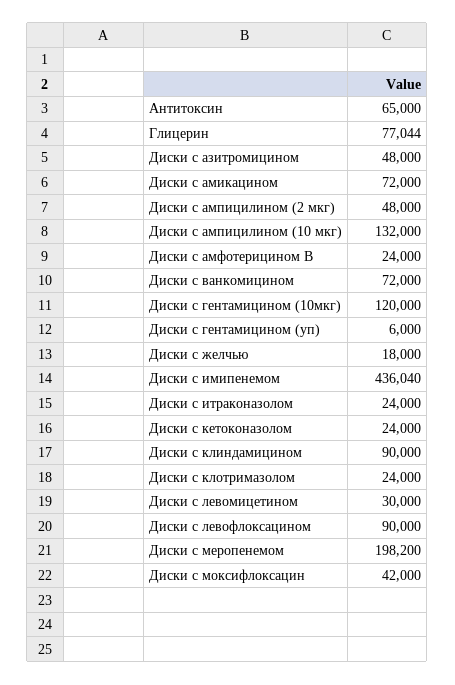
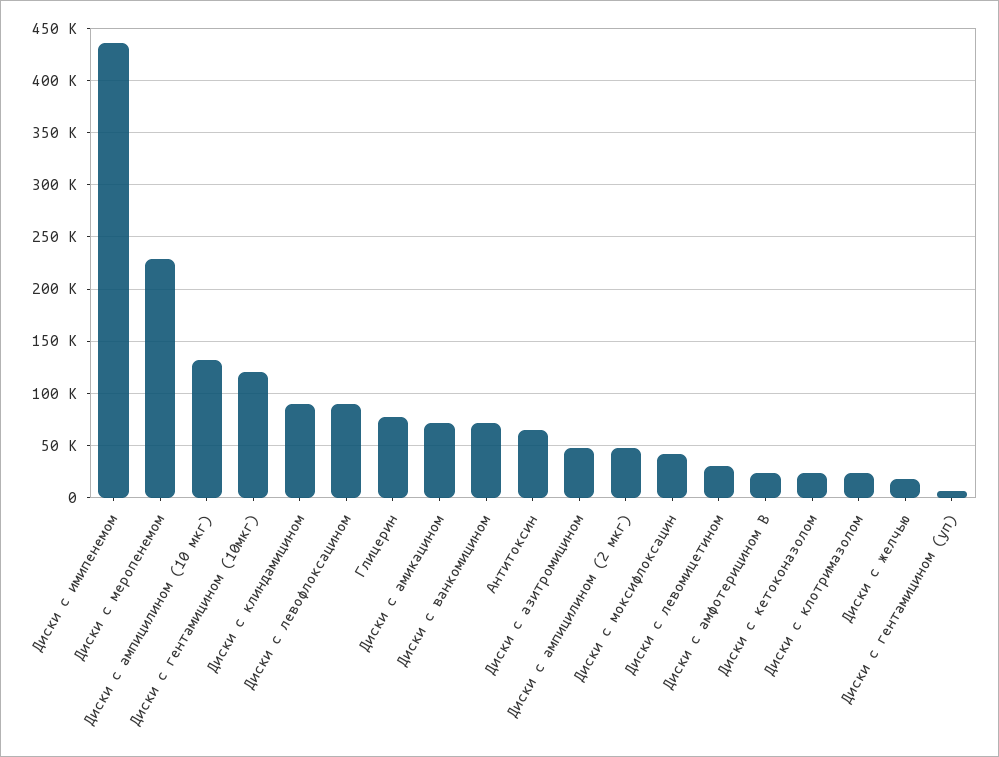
Диски с итраконазолом: 24000 -> none
Диски с меропенемом: 198200 -> 230000

